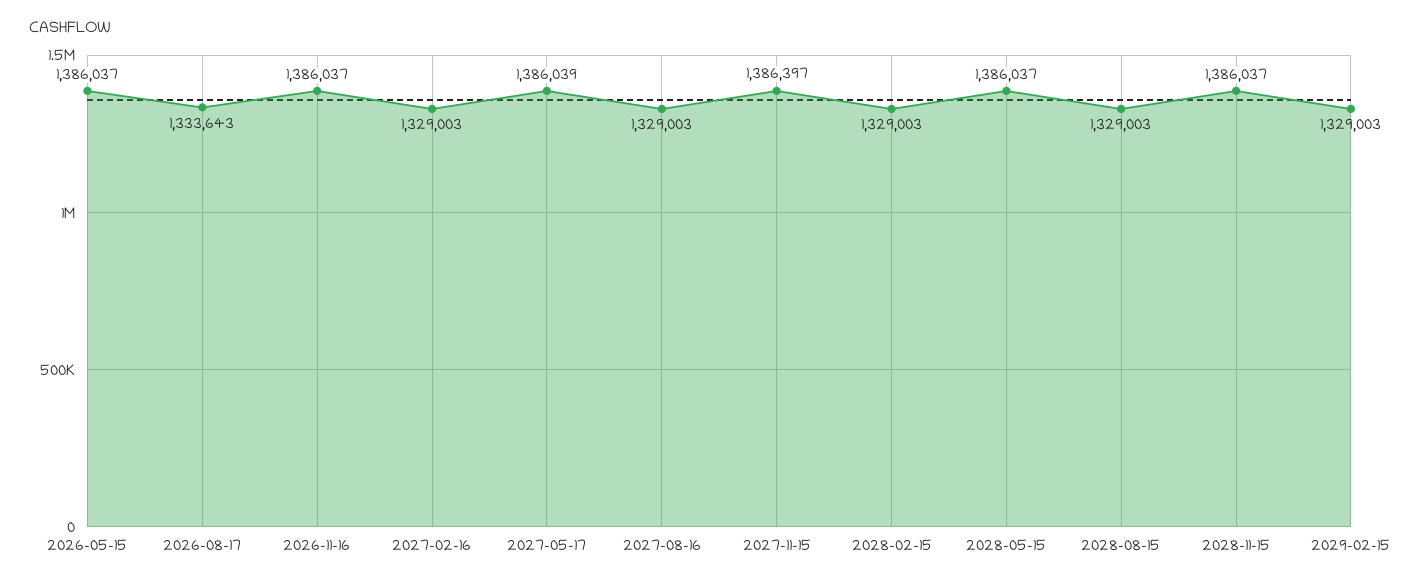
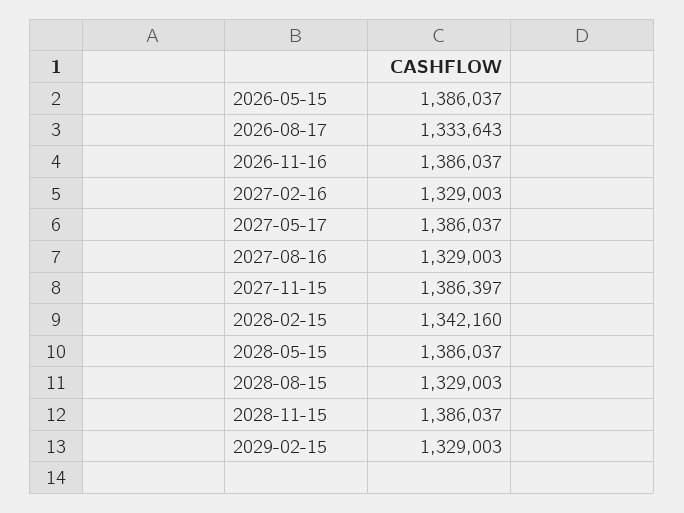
2027-05-17: 1386039 -> 1386037
2028-02-15: 1329003 -> 1342160

